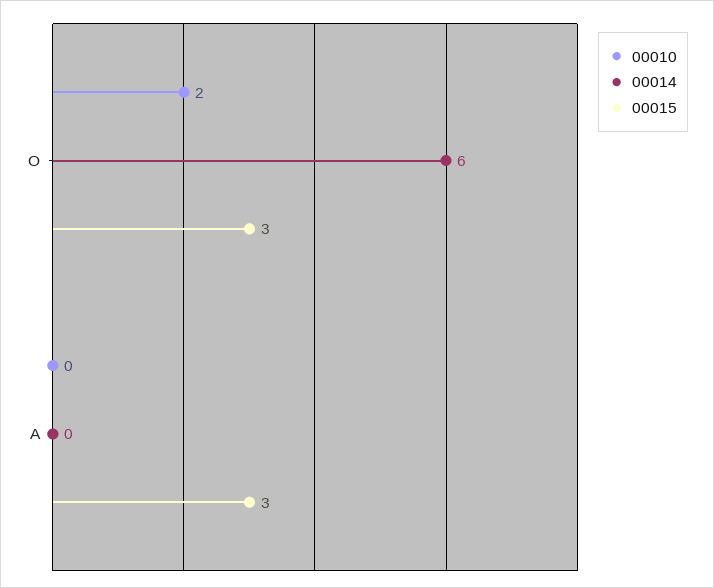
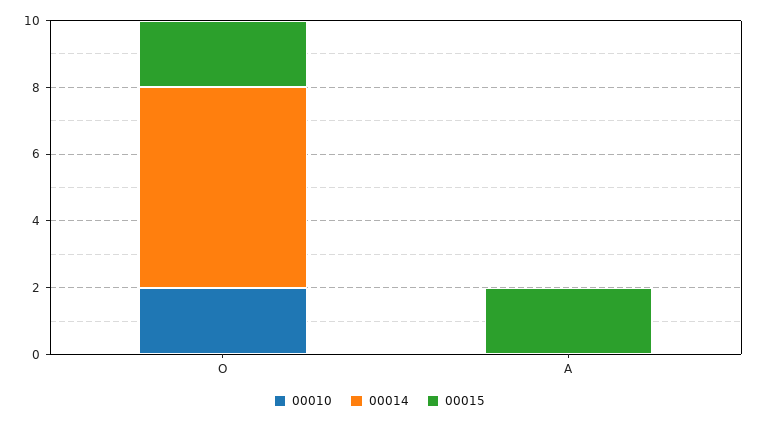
00015, O: 3 -> 2
00015, A: 3 -> 2

